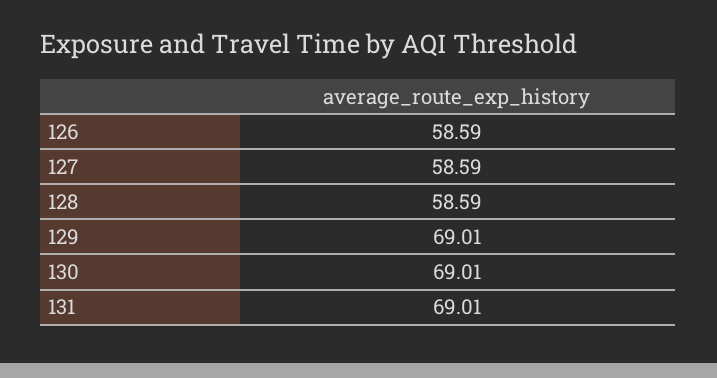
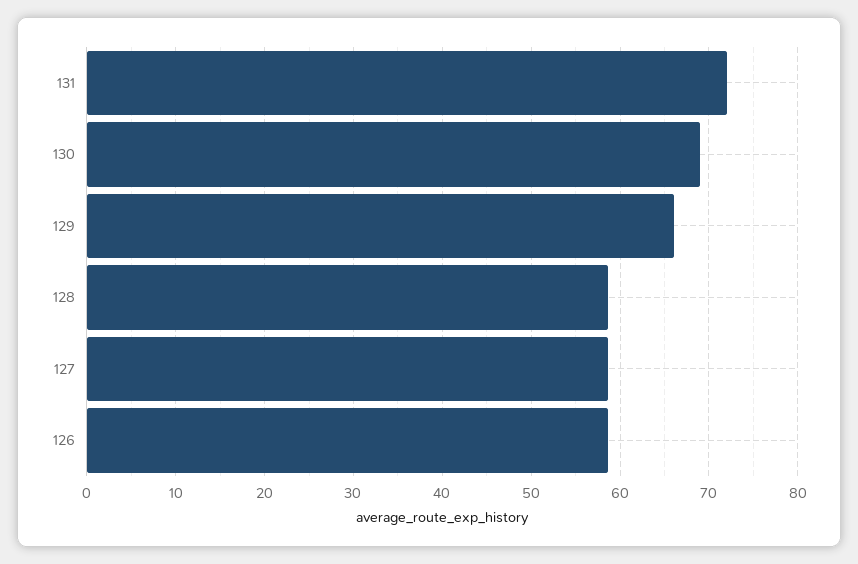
129: 69.01 -> 66
131: 69.01 -> 72

